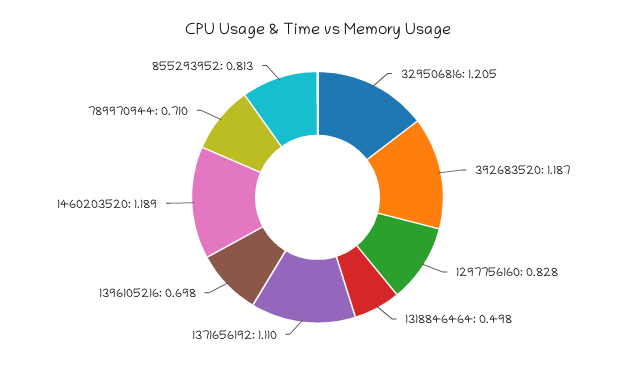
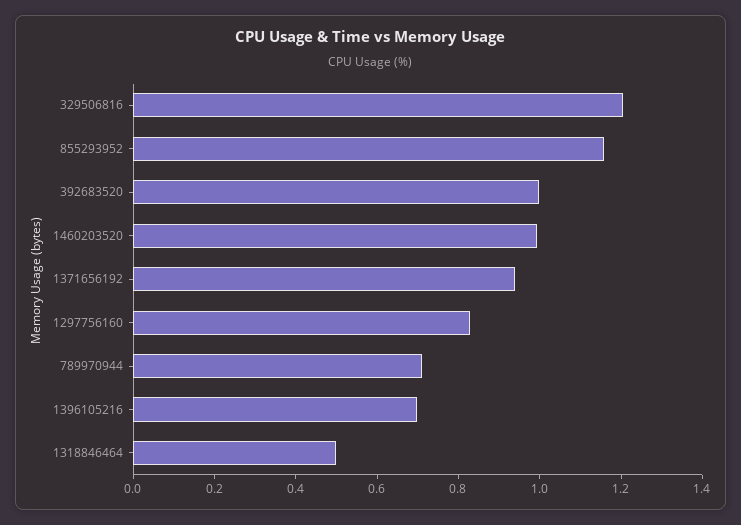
392683520: 1.187 -> 1
1371656192: 1.11 -> 0.95
1460203520: 1.189 -> 1
855293952: 0.813 -> 1.15

